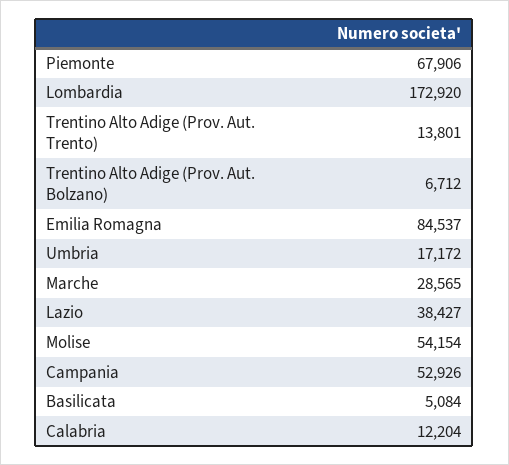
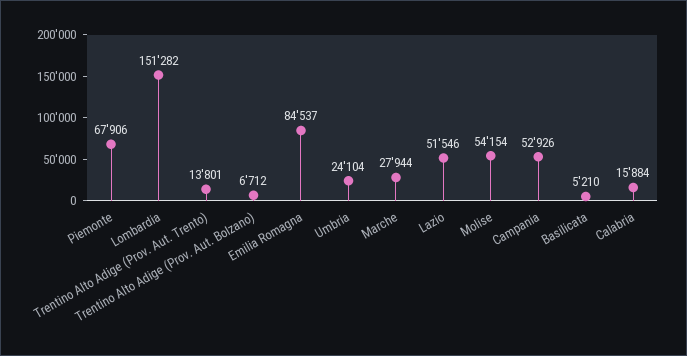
Lombardia: 172920 -> 151282
Umbria: 17172 -> 24104
Marche: 28565 -> 27944
Lazio: 38427 -> 51546
Basilicata: 5084 -> 5210
Calabria: 12204 -> 15884

